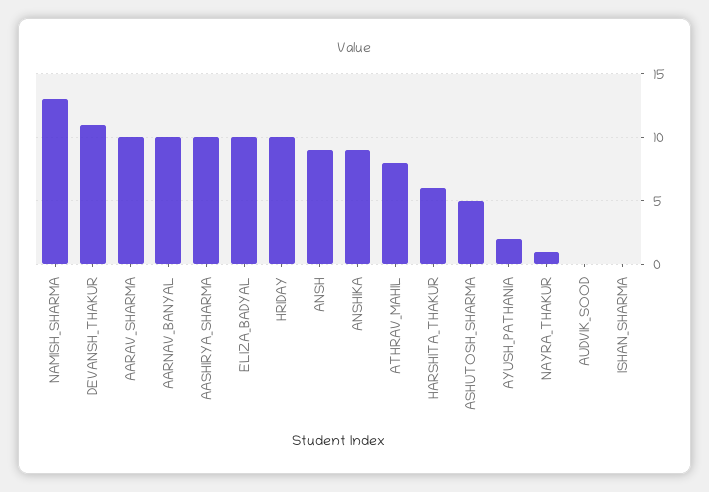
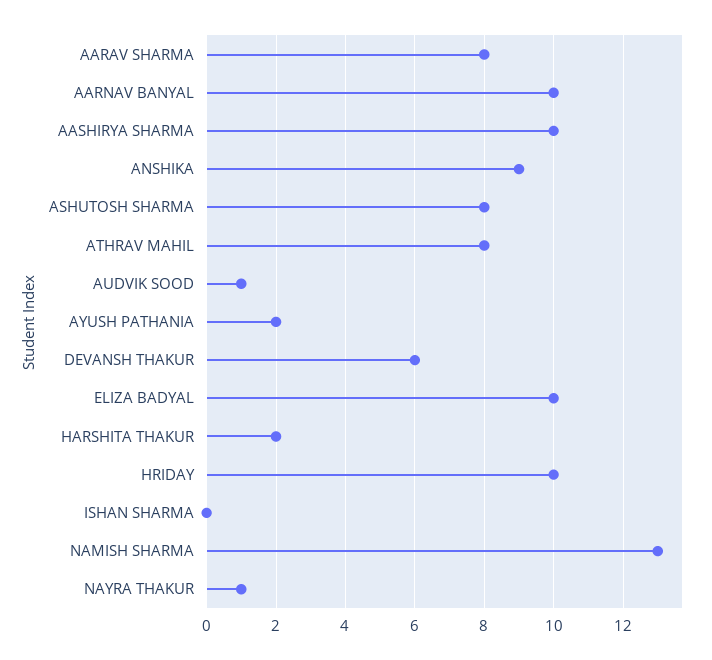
DEVANSH_THAKUR: 11 -> 6
AARAV_SHARMA: 10 -> 8
ANSH: 9 -> none
HARSHITA_THAKUR: 6 -> 2
ASHUTOSH_SHARMA: 5 -> 8
AUDVIK_SOOD: 0 -> 1

